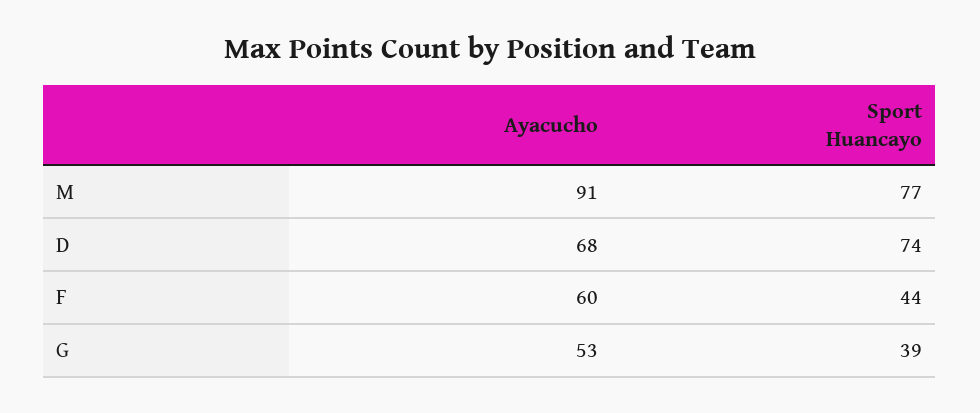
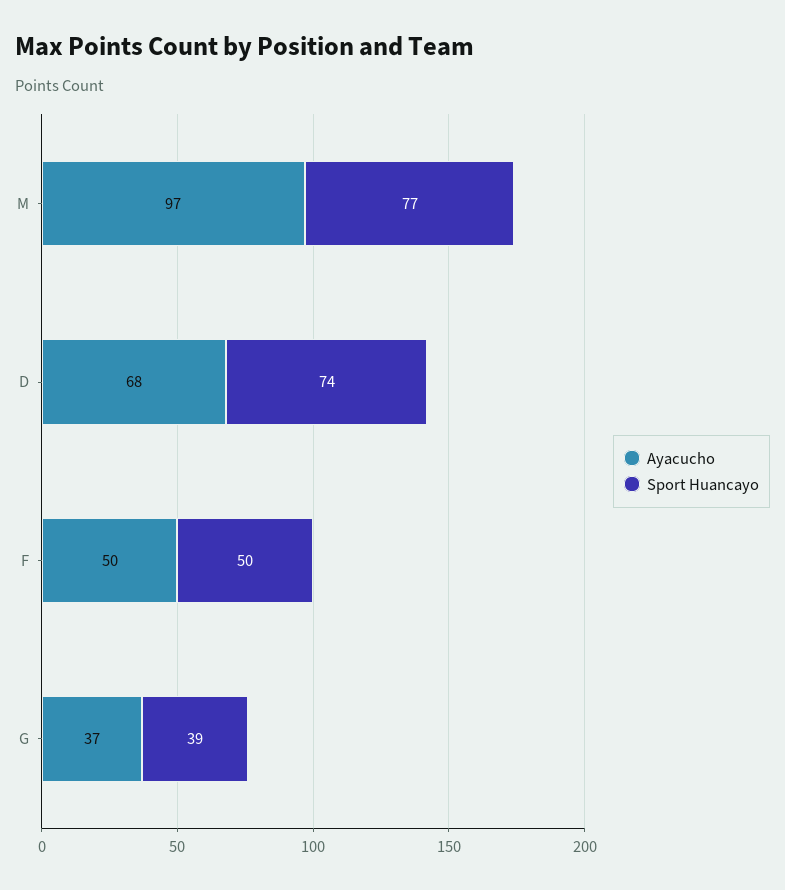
Ayacucho, M: 91 -> 97
Ayacucho, F: 60 -> 50
Sport Huancayo, F: 44 -> 50
Ayacucho, G: 53 -> 37

